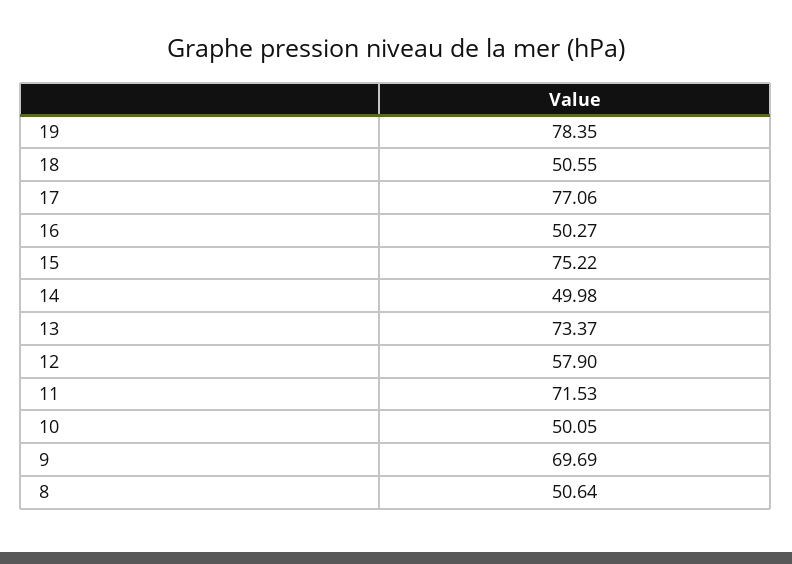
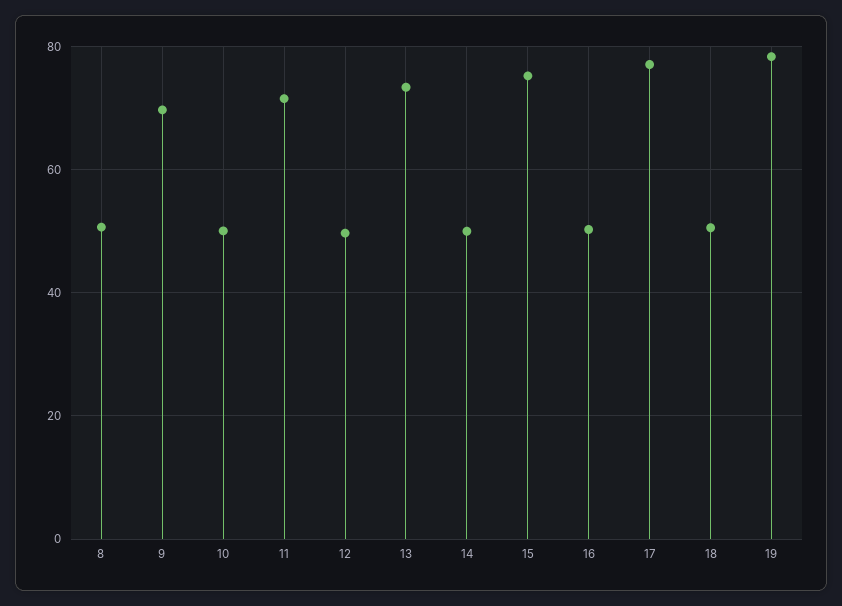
12: 57.9 -> 50

